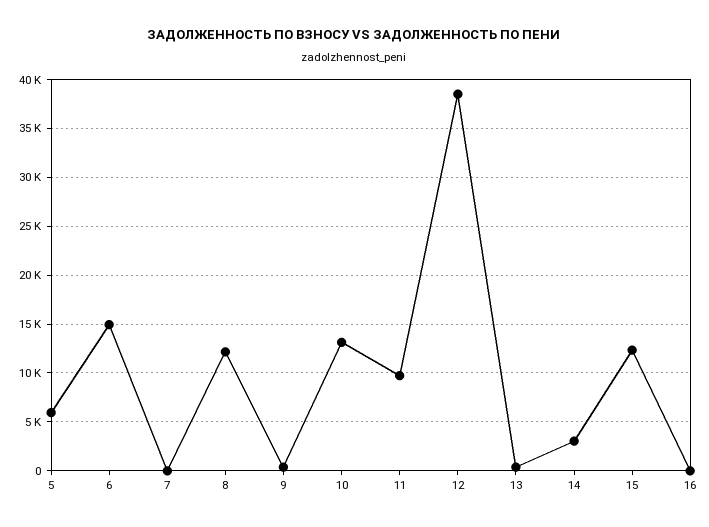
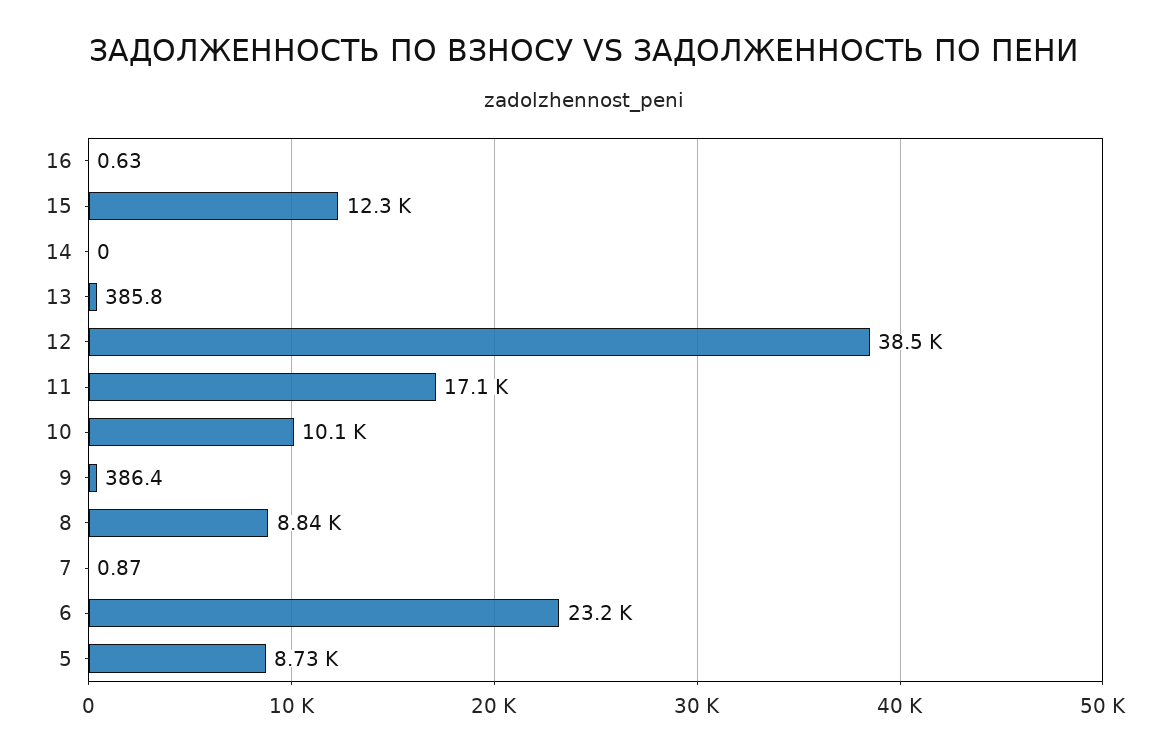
5: 6000 -> 8730
6: 15000 -> 23200
8: 12000 -> 8840
10: 13000 -> 10100
11: 10000 -> 17100
14: 3000 -> 0

